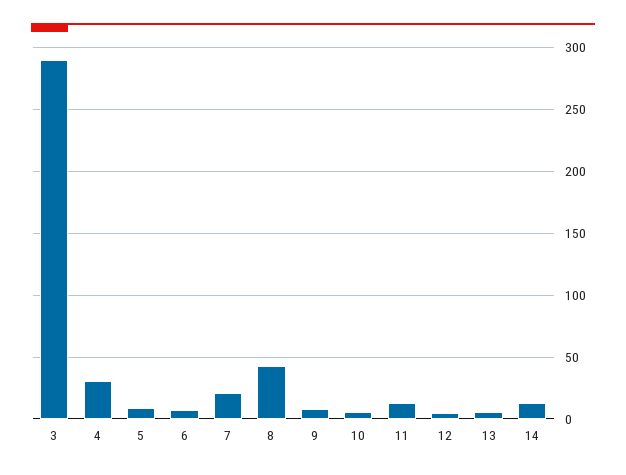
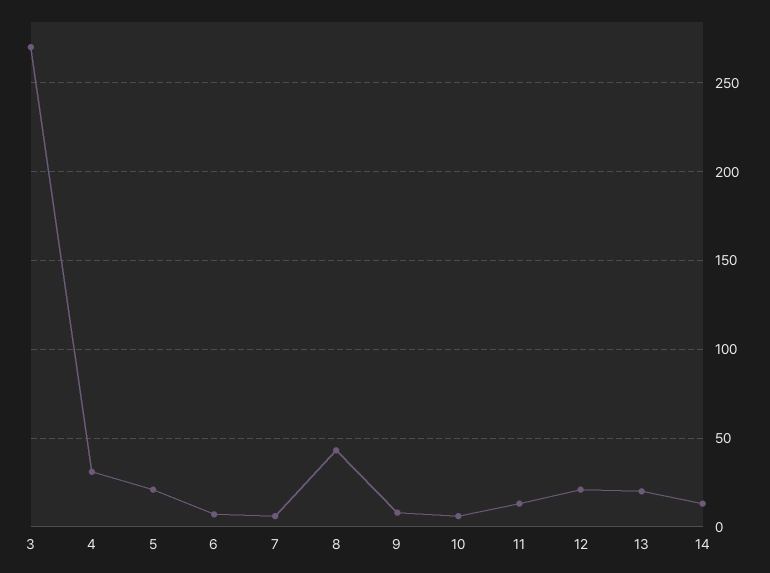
3: 290 -> 270
5: 10 -> 20
7: 20 -> 5
12: 5 -> 20
13: 5 -> 20

